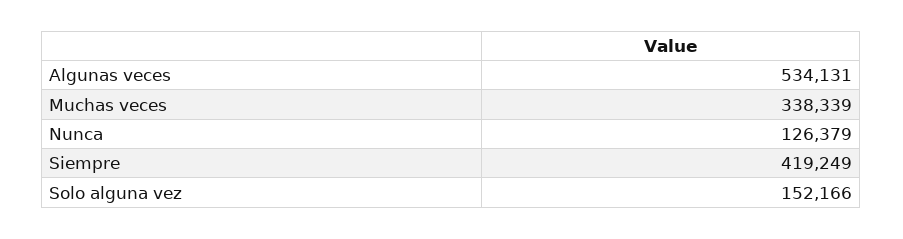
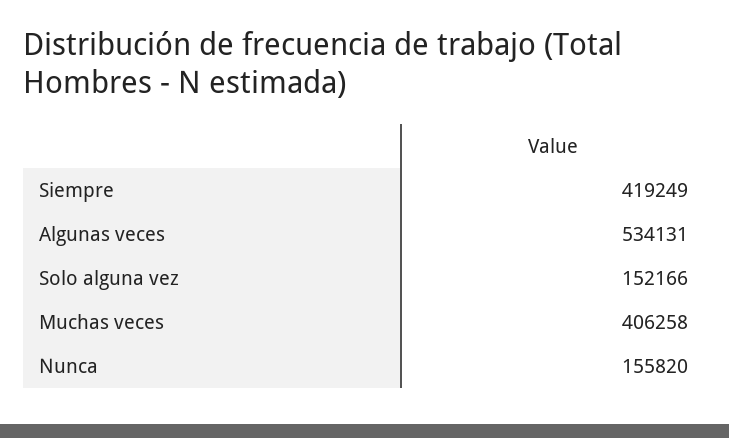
Muchas veces: 338339 -> 406258
Nunca: 126379 -> 155820

